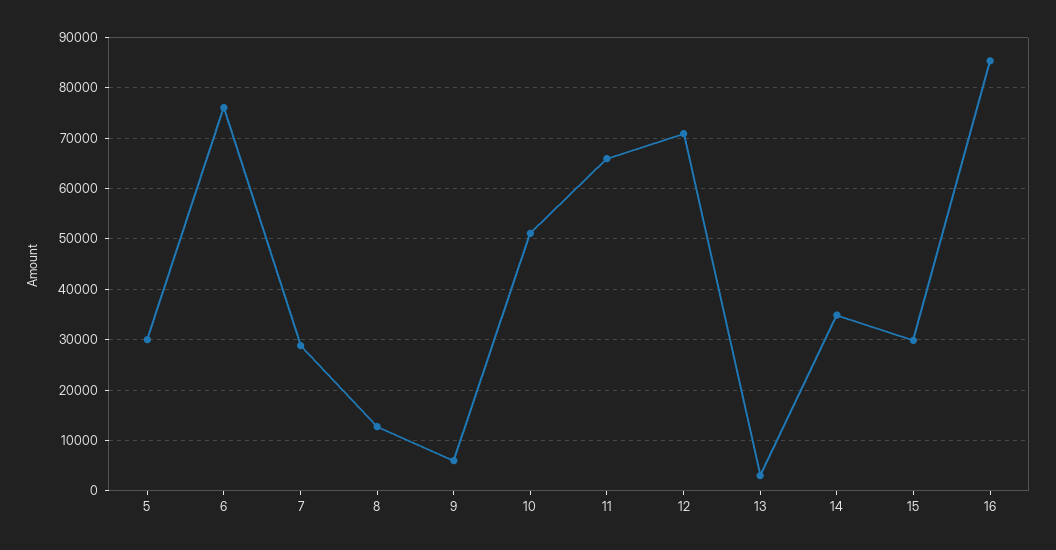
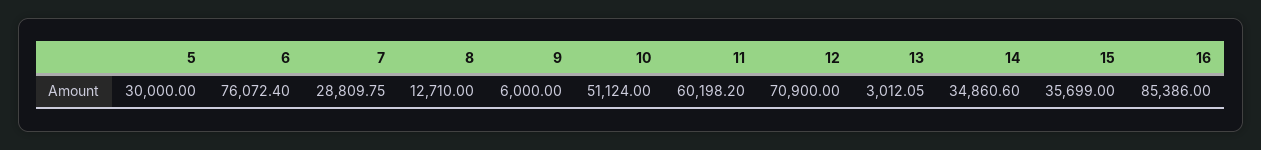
11: 66000 -> 60198.2
15: 30000 -> 35699

